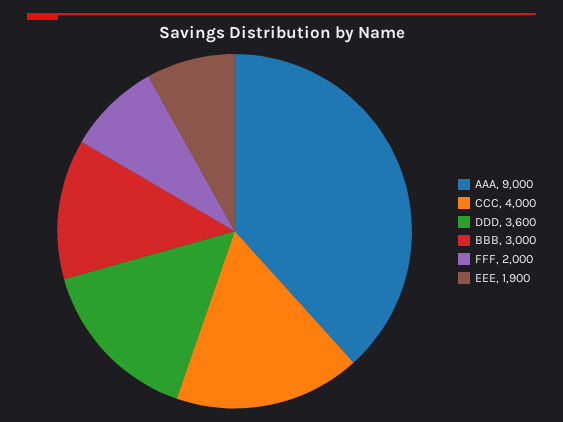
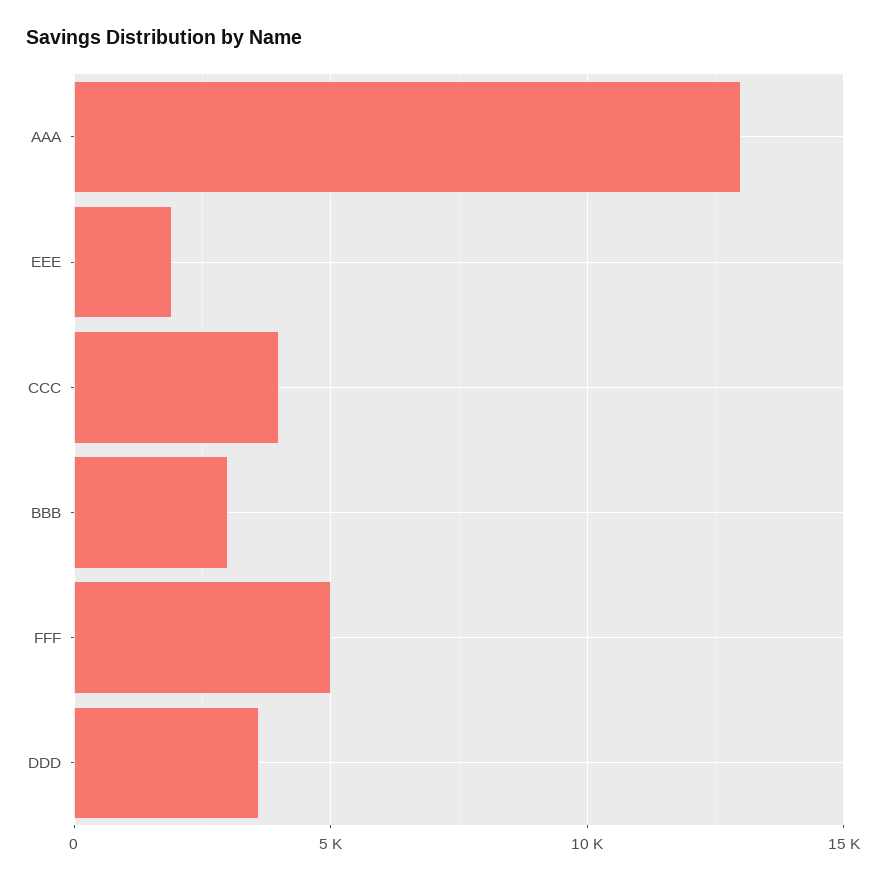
AAA: 9000 -> 13000
FFF: 2000 -> 5000

